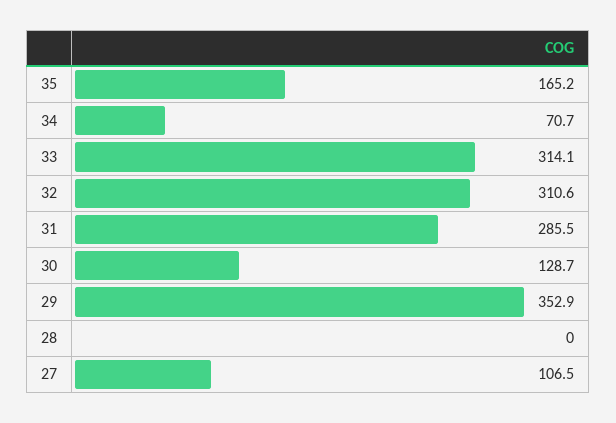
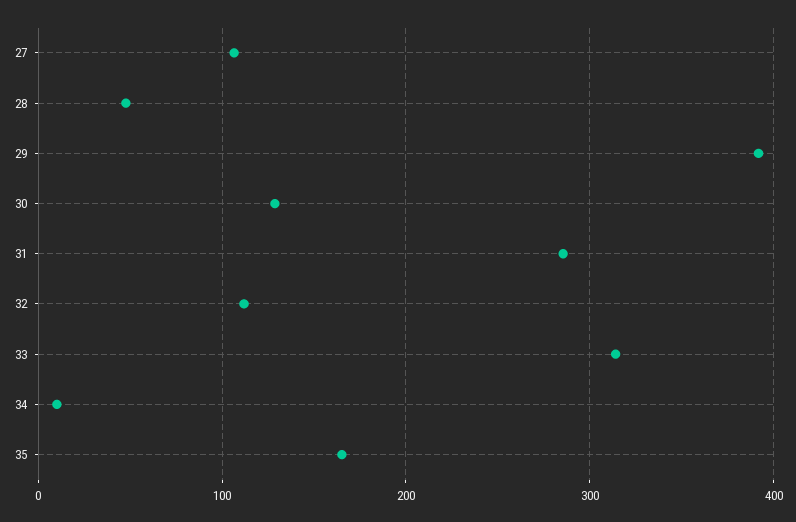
34: 70.7 -> 10
32: 310.6 -> 110
29: 352.9 -> 390
28: 0 -> 50

